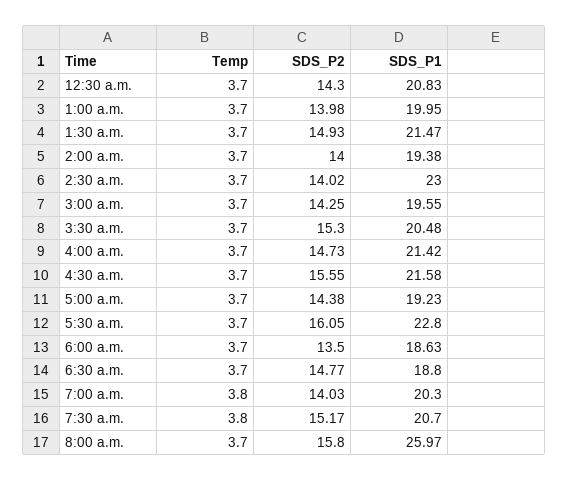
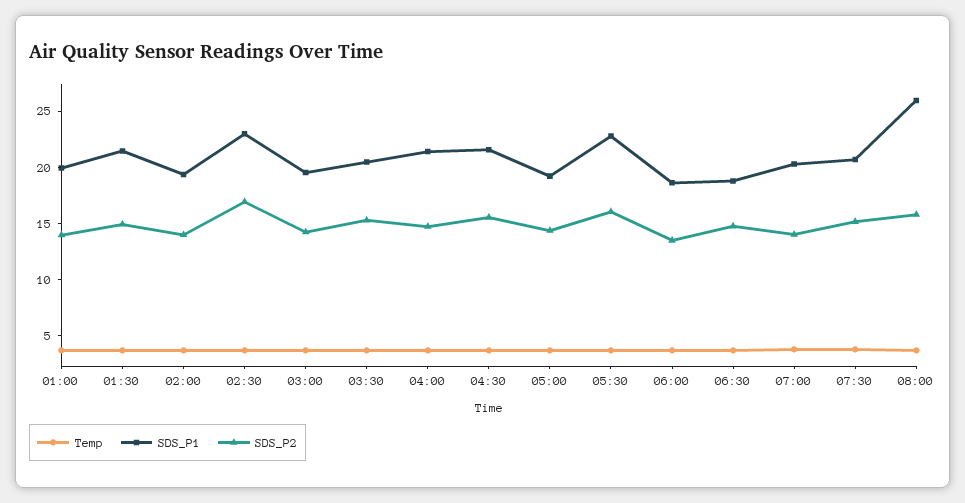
Temp, 12:30 a.m.: 3.7 -> none
SDS_P2, 12:30 a.m.: 14.3 -> none
SDS_P1, 12:30 a.m.: 20.83 -> none
SDS_P2, 2:30 a.m.: 14.02 -> 17

